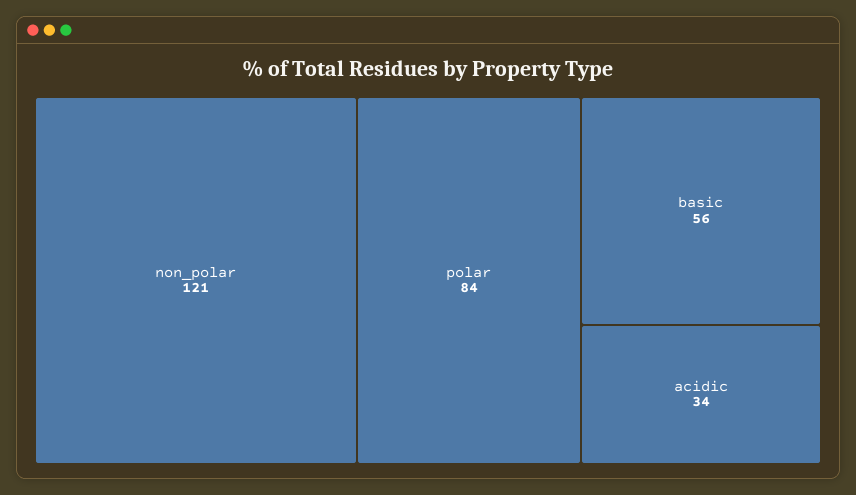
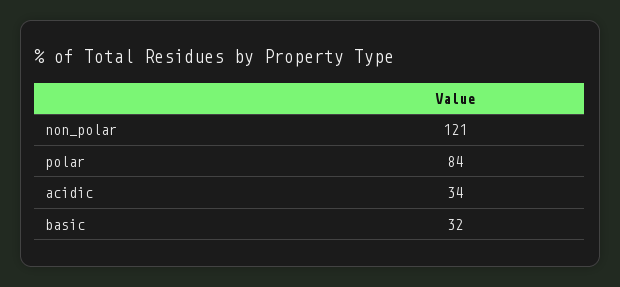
basic: 56 -> 32

